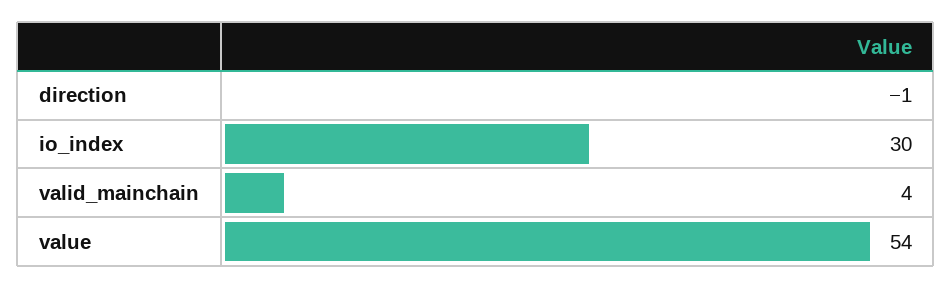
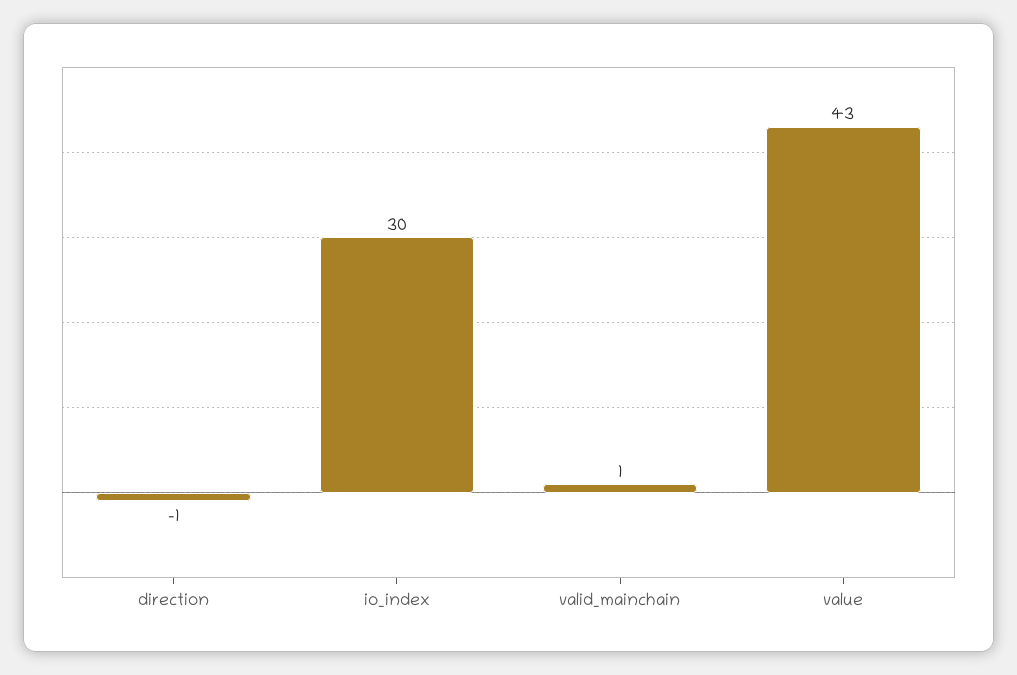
valid_mainchain: 4 -> 1
value: 54 -> 43

